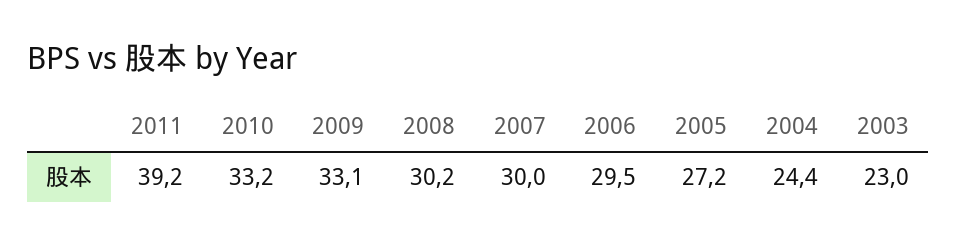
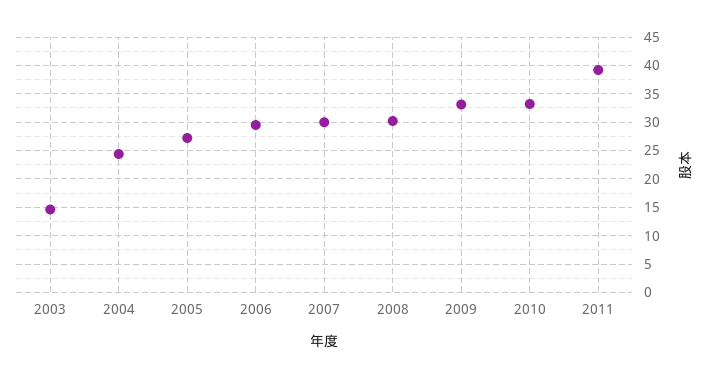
2003: 23 -> 15

